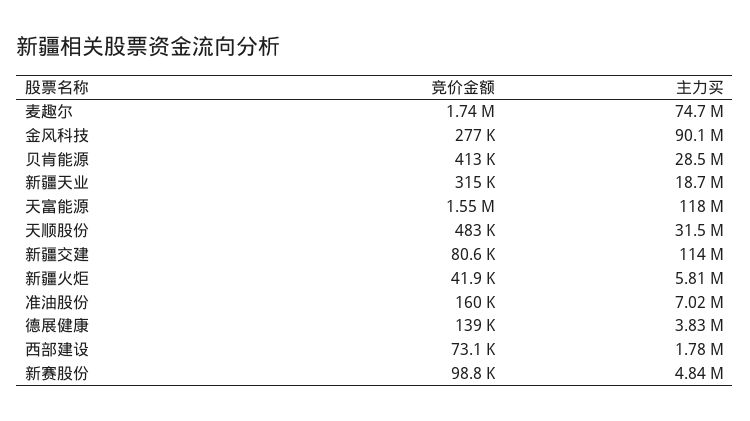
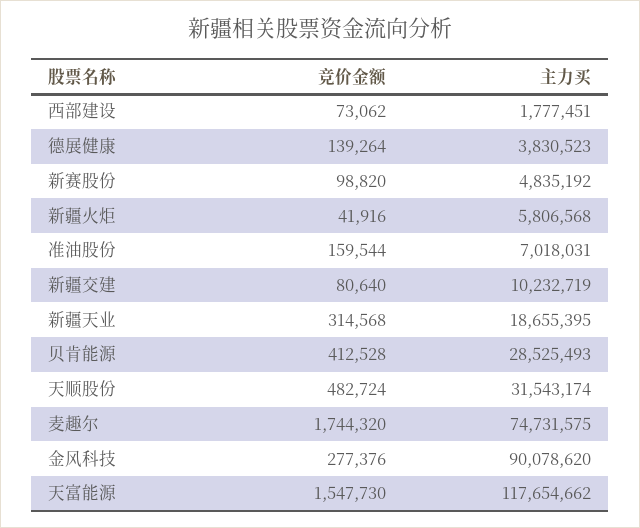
主力买, 新疆交建: 114000000 -> 10232719

